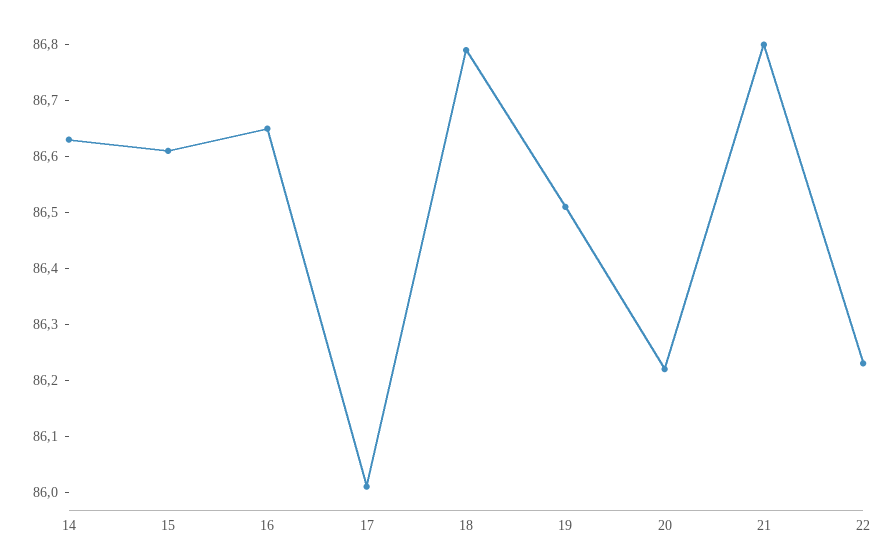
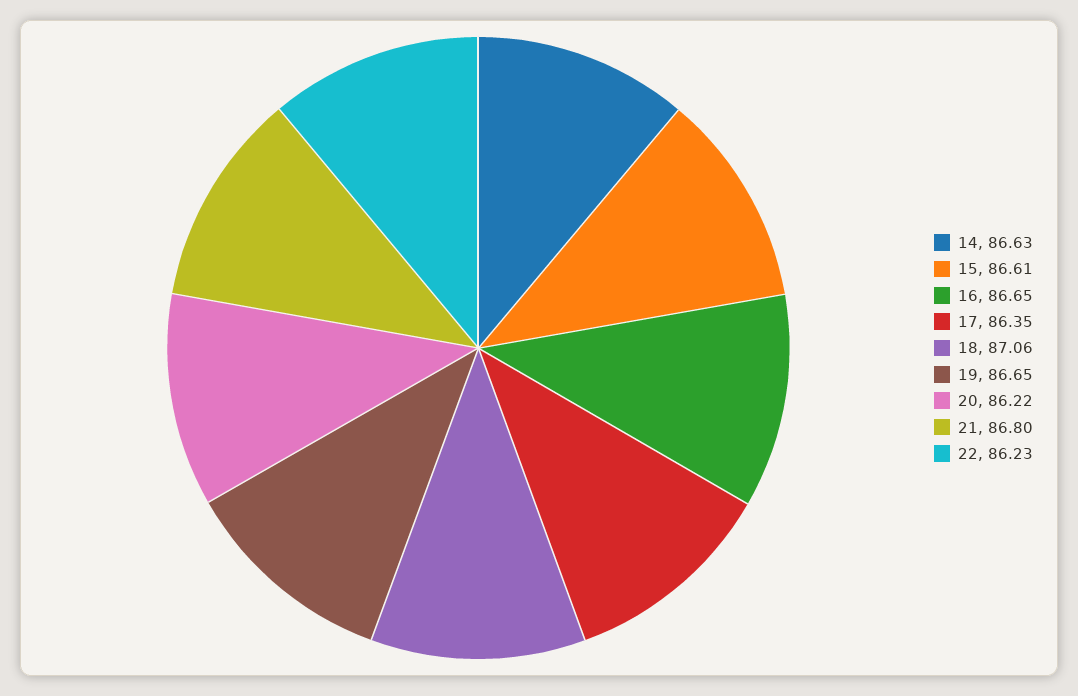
17: 86 -> 86.35
18: 86.8 -> 87.06
19: 86.5 -> 86.65

